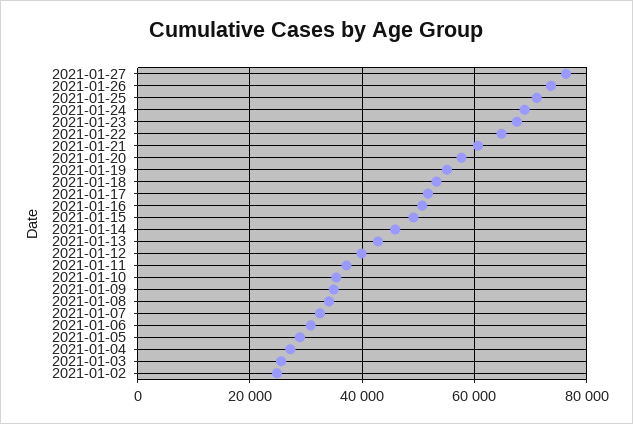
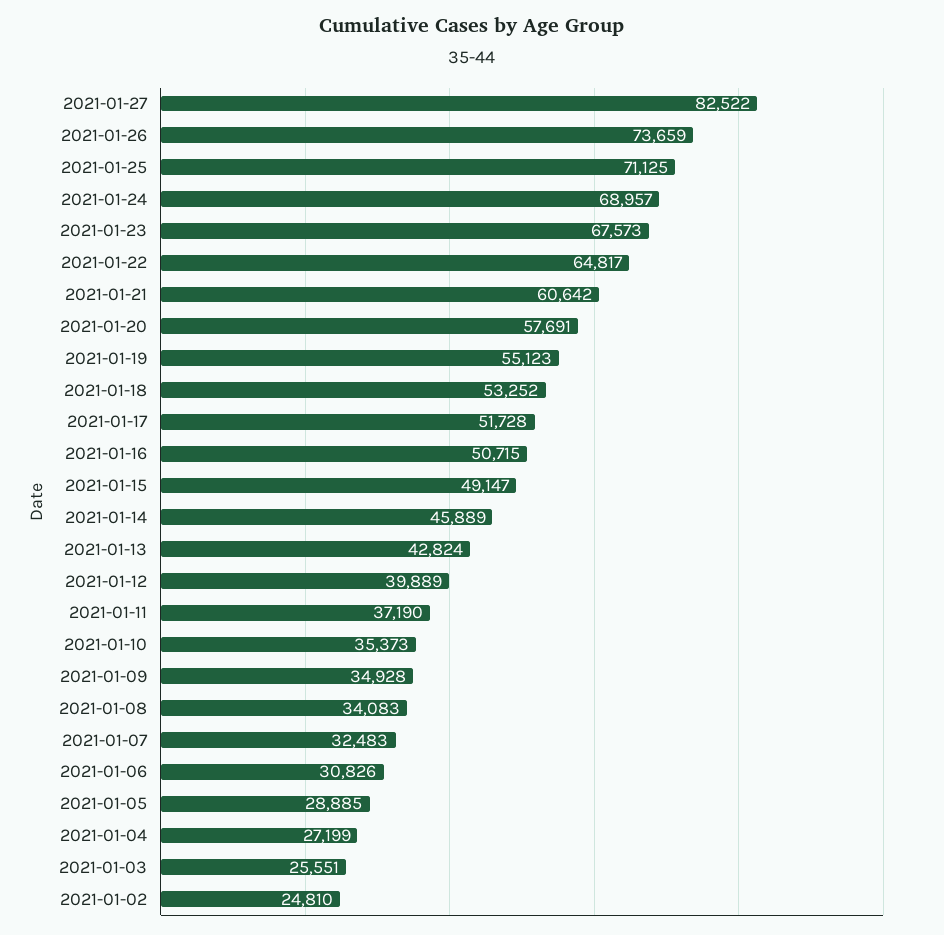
2021-01-27: 76000 -> 82522

